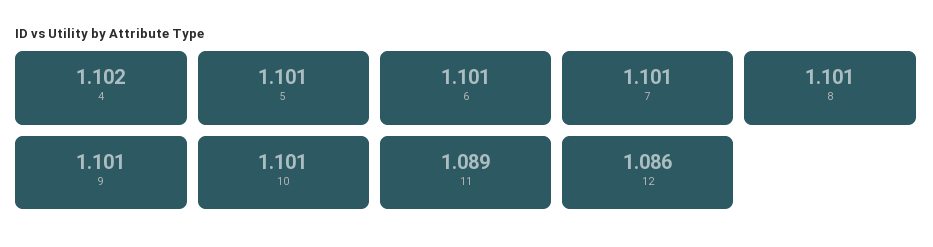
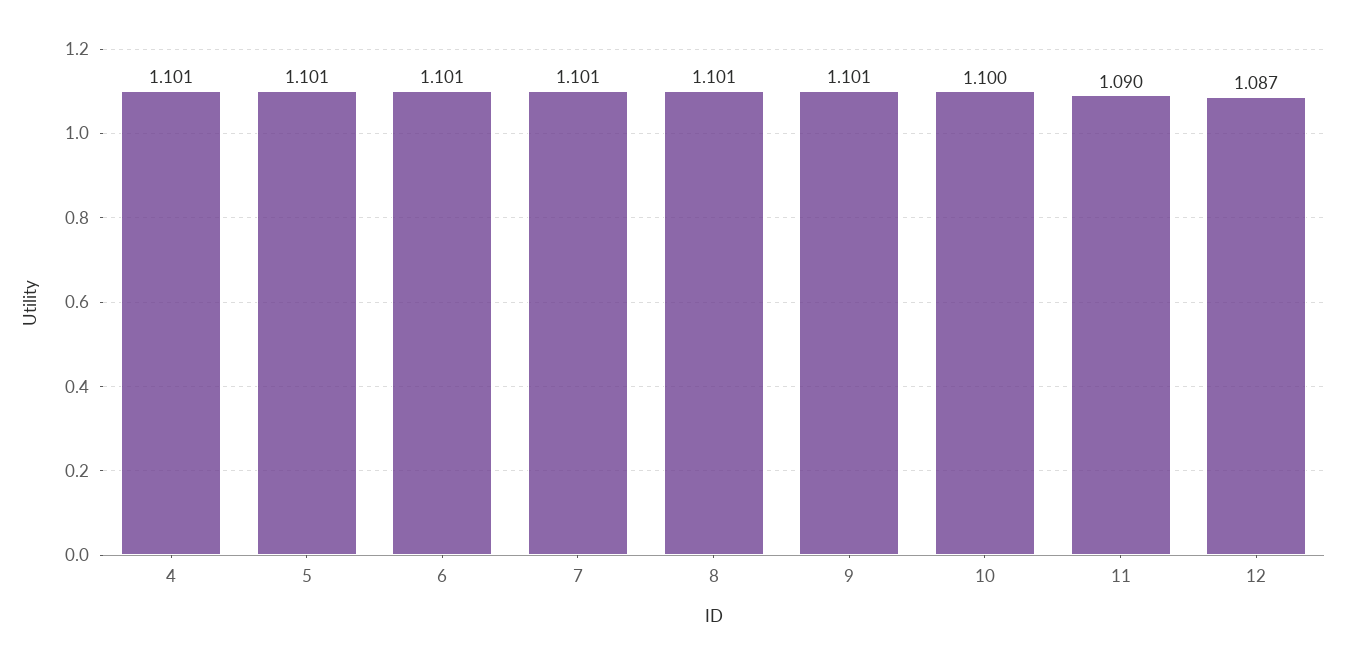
4: 1.102 -> 1.101
10: 1.101 -> 1.1
11: 1.089 -> 1.09
12: 1.086 -> 1.087

